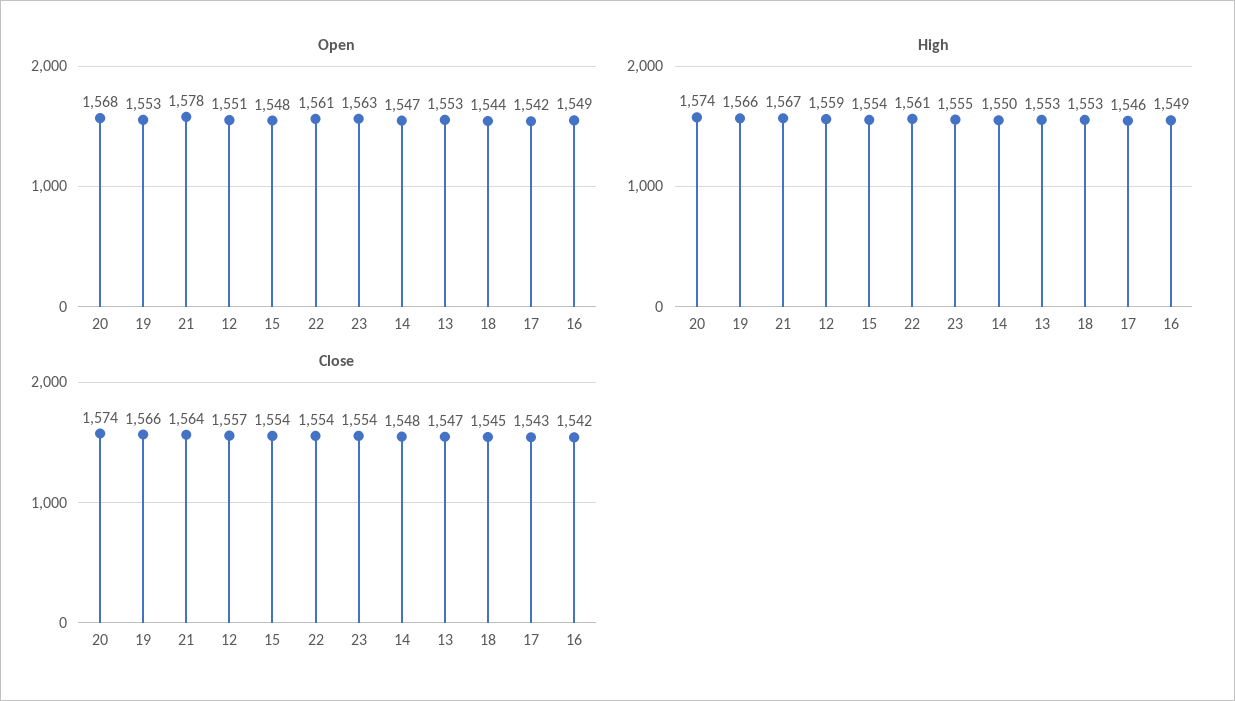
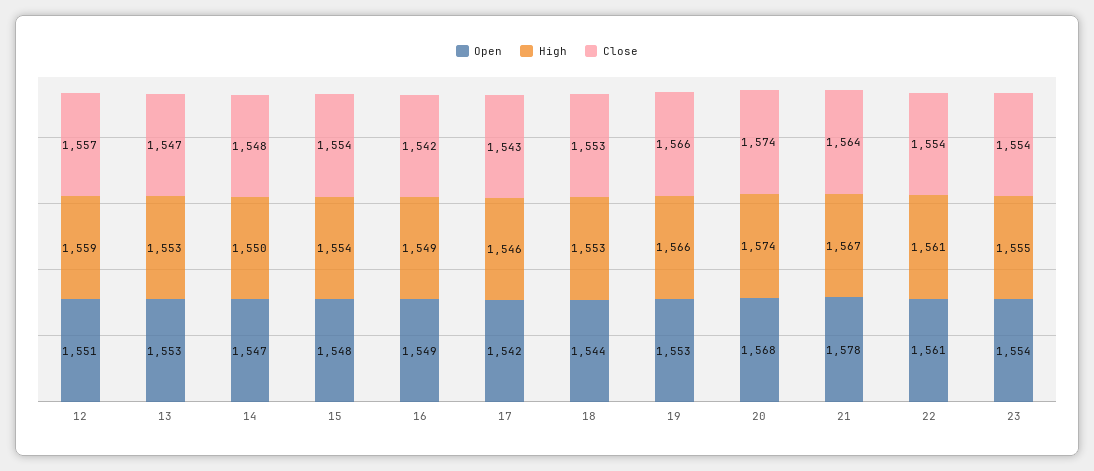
Open, 23: 1563 -> 1554
Close, 18: 1545 -> 1553

